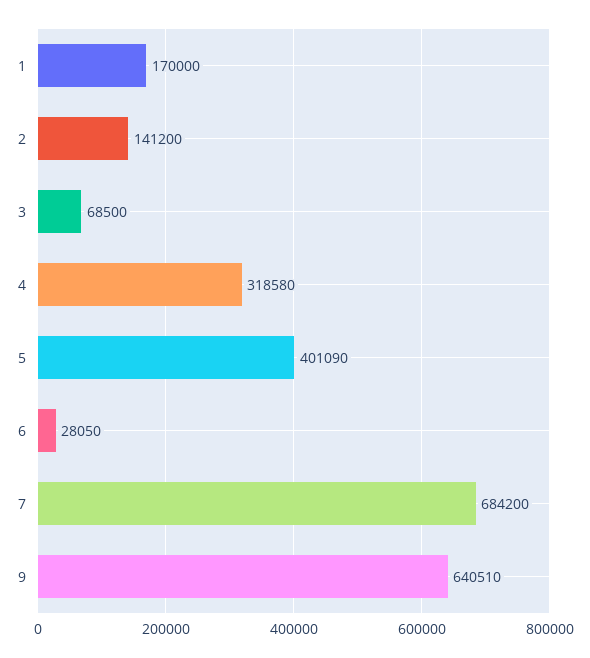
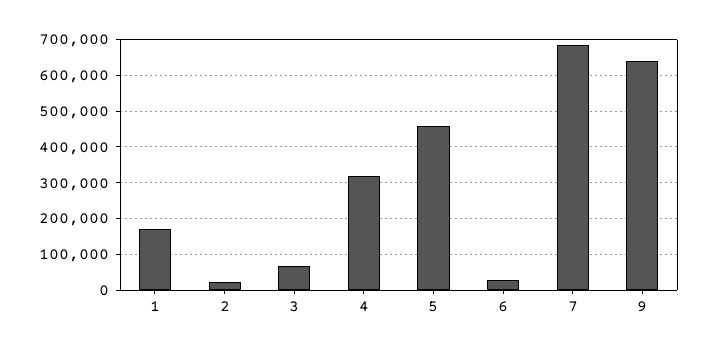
2: 141200 -> 20000
5: 401090 -> 460000

